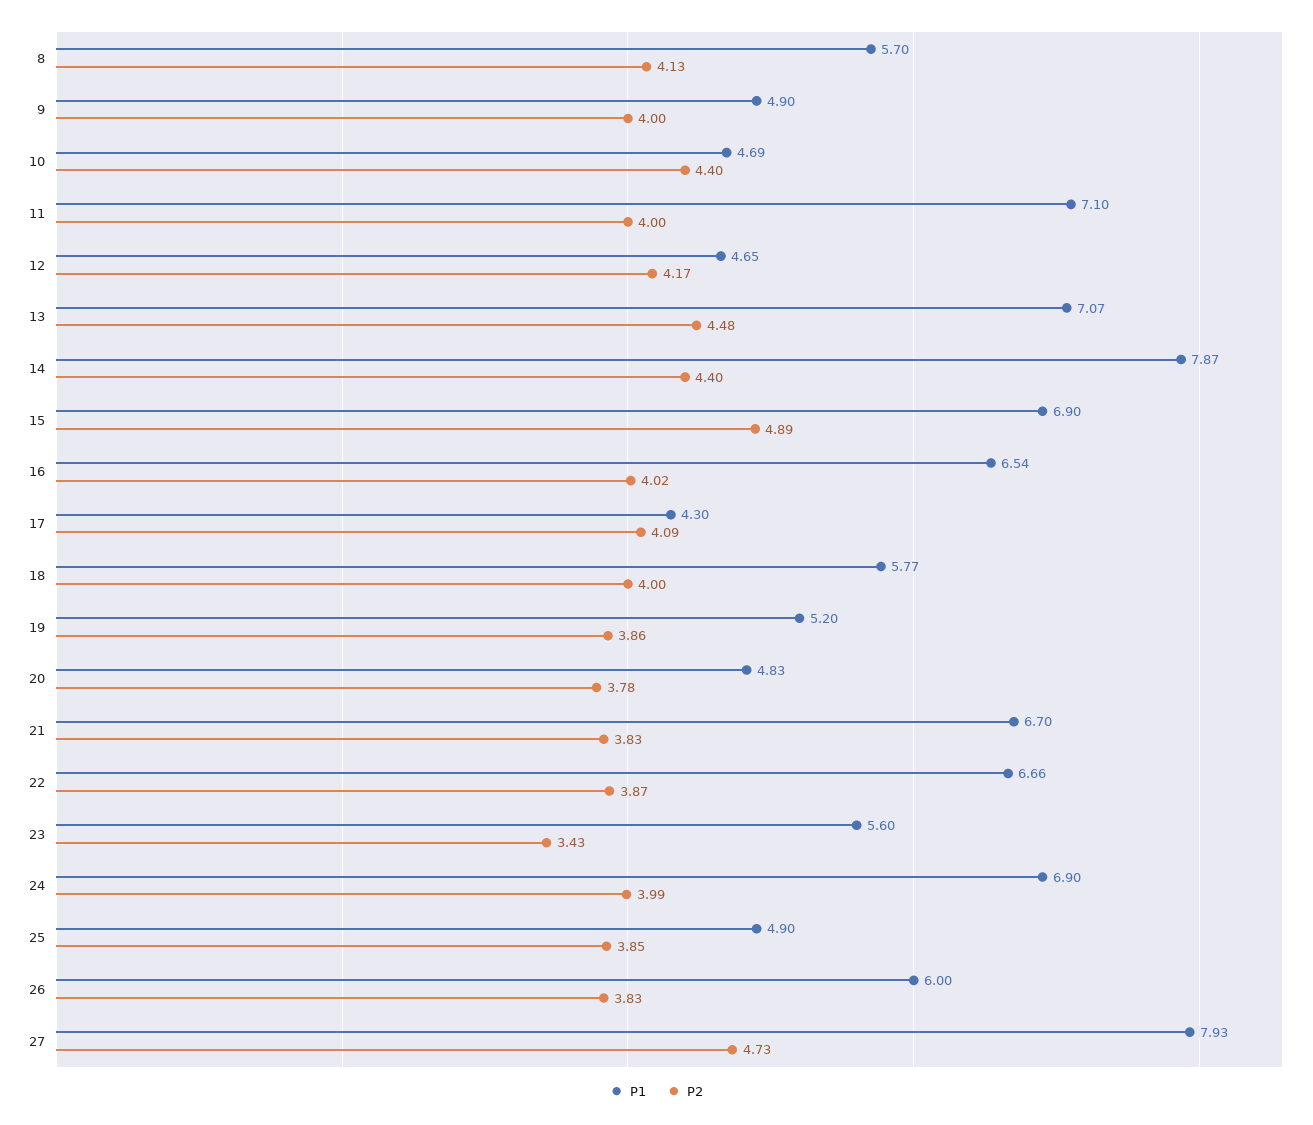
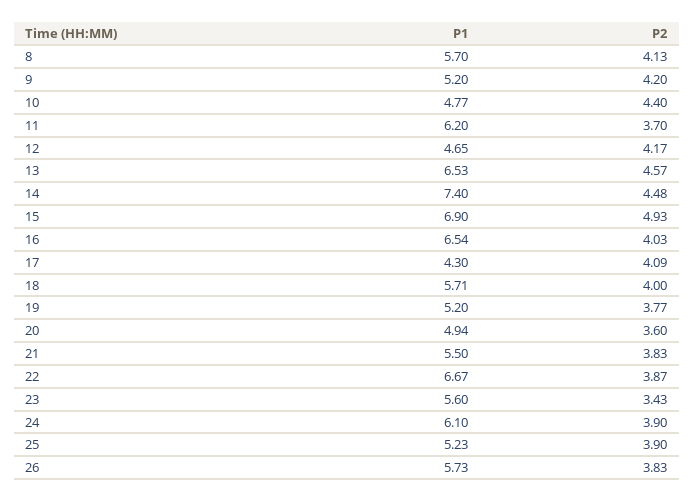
P1, 9: 4.9 -> 5.2
P2, 9: 4 -> 4.2
P1, 10: 4.69 -> 4.77
P1, 11: 7.1 -> 6.2
P2, 11: 4 -> 3.7
P1, 13: 7.07 -> 6.53
P2, 13: 4.48 -> 4.57
P1, 14: 7.87 -> 7.4
P2, 14: 4.4 -> 4.48
P2, 15: 4.89 -> 4.93
P2, 16: 4.02 -> 4.03
P1, 18: 5.77 -> 5.71
P2, 19: 3.86 -> 3.77
P1, 20: 4.83 -> 4.94
P2, 20: 3.78 -> 3.6
P1, 21: 6.7 -> 5.5
P1, 22: 6.66 -> 6.67
P1, 24: 6.9 -> 6.1
P2, 24: 3.99 -> 3.9
P1, 25: 4.9 -> 5.23
P2, 25: 3.85 -> 3.9
P1, 26: 6 -> 5.73
P1, 27: 7.93 -> none
P2, 27: 4.73 -> none

